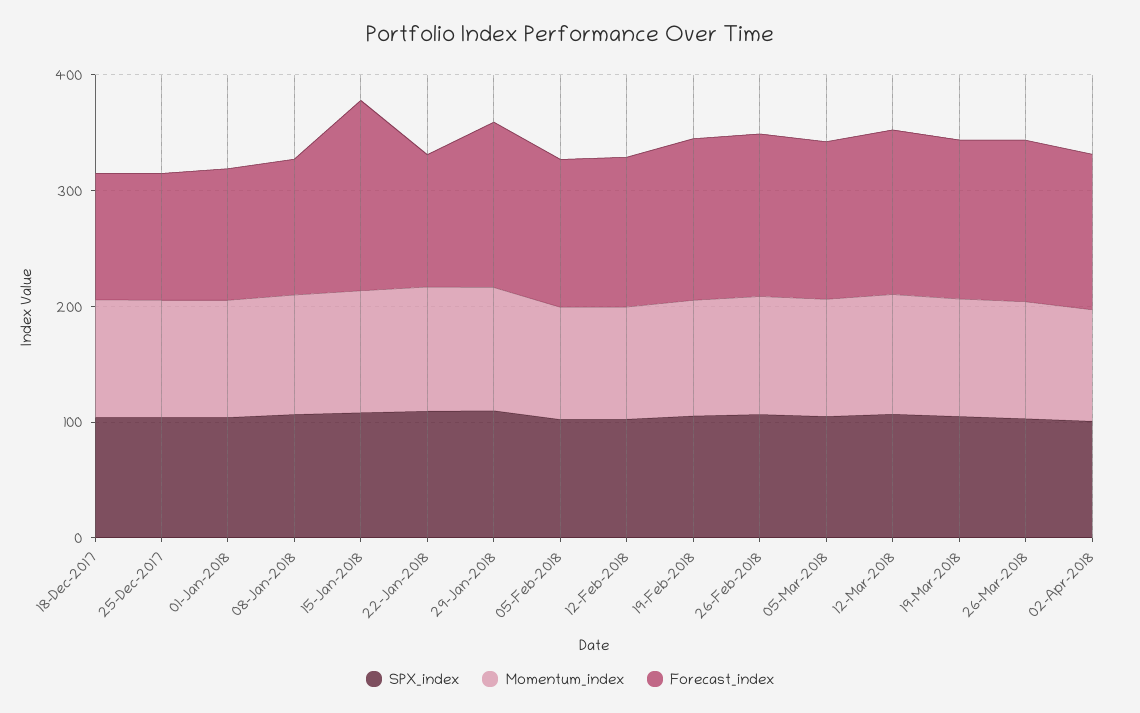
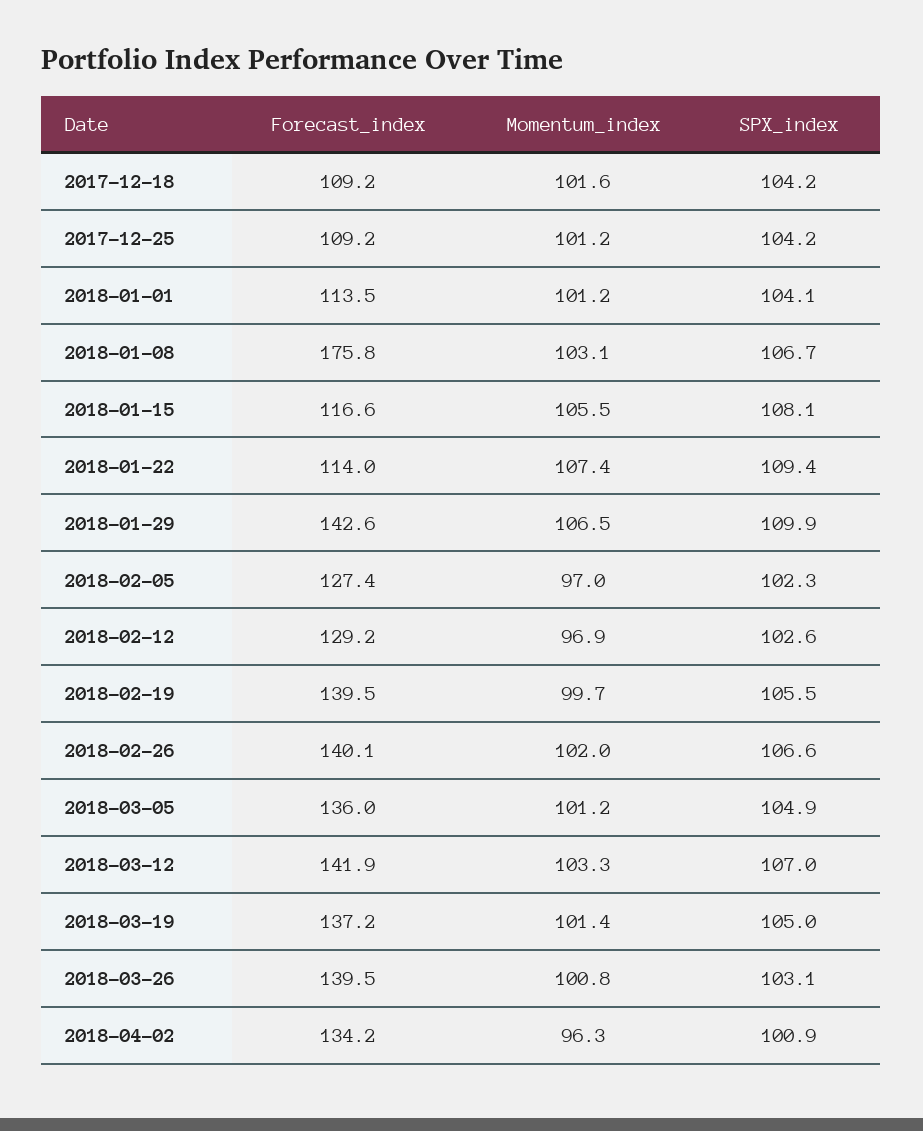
Forecast_index, 08-Jan-2018: 120 -> 175.8
Forecast_index, 15-Jan-2018: 160 -> 116.6

